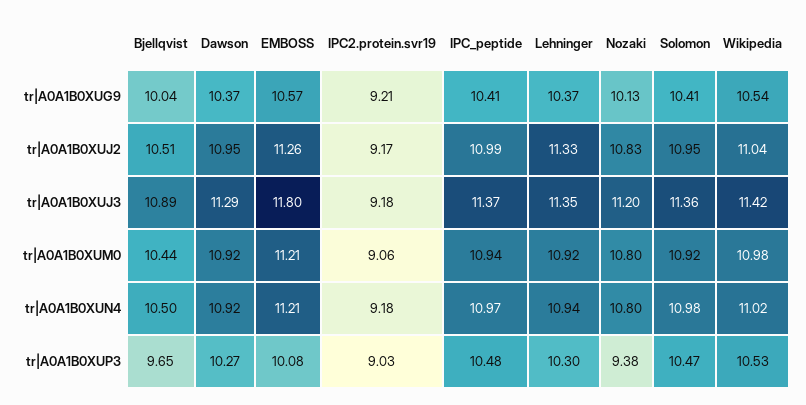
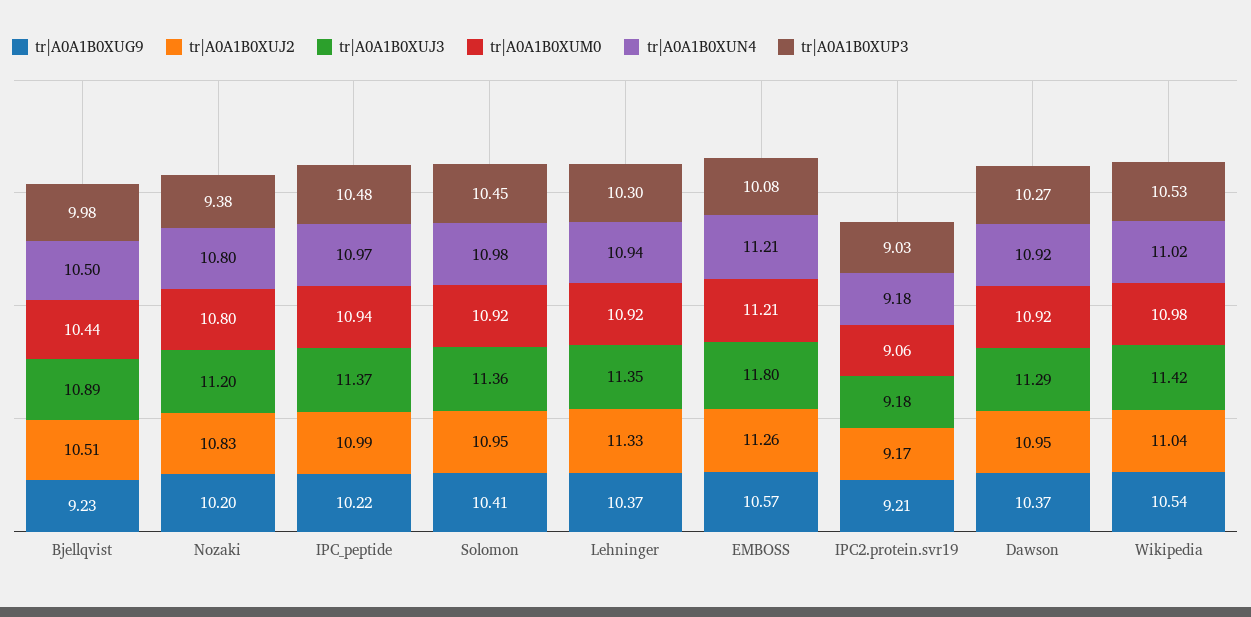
tr|A0A1B0XUG9, Bjellqvist: 10.04 -> 9.23
tr|A0A1B0XUG9, IPC_peptide: 10.41 -> 10.22
tr|A0A1B0XUG9, Nozaki: 10.13 -> 10.2
tr|A0A1B0XUP3, Bjellqvist: 9.65 -> 9.98
tr|A0A1B0XUP3, Solomon: 10.47 -> 10.45

